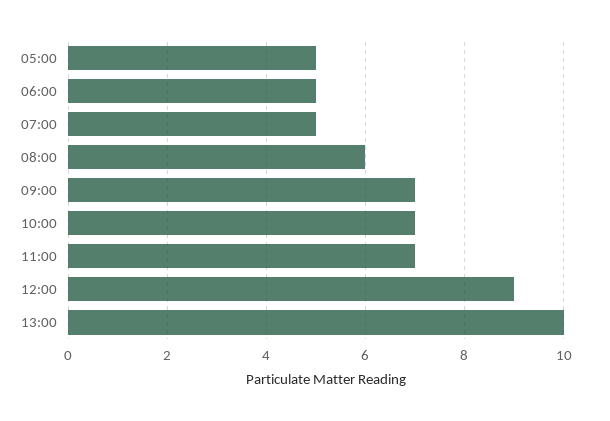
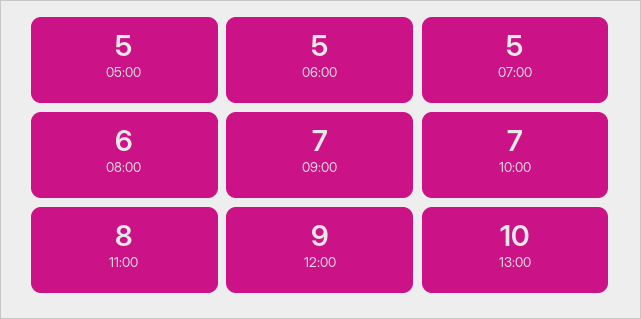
11:00: 7 -> 8

